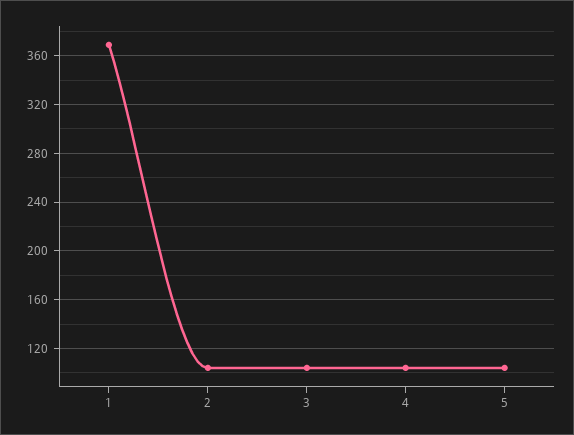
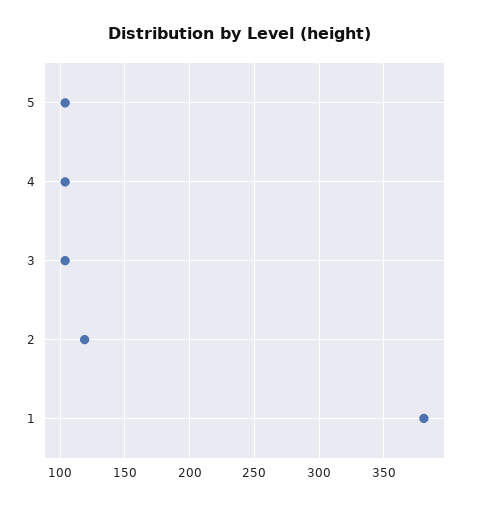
1: 370 -> 380
2: 105 -> 120

